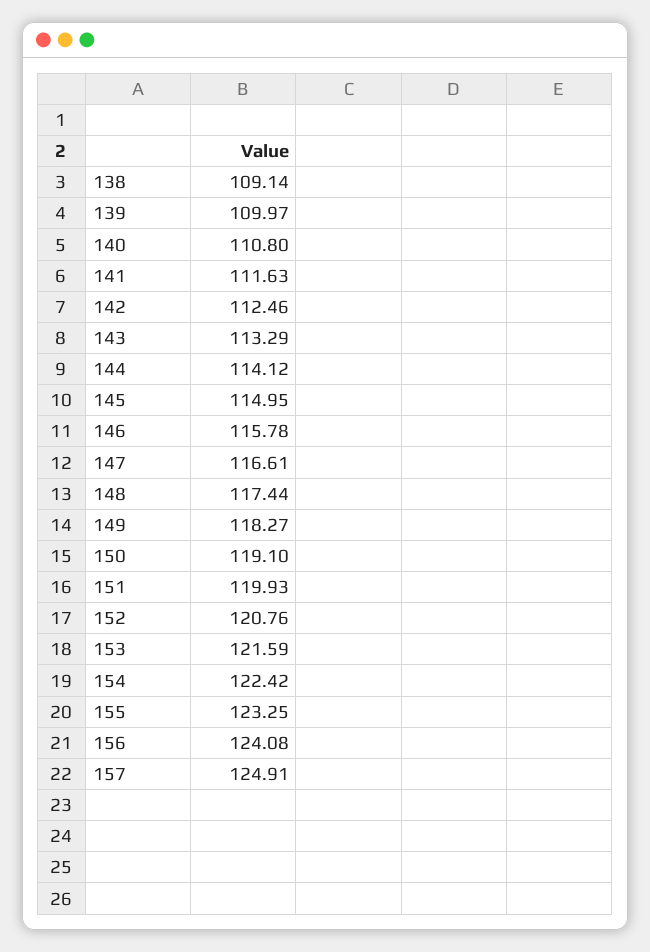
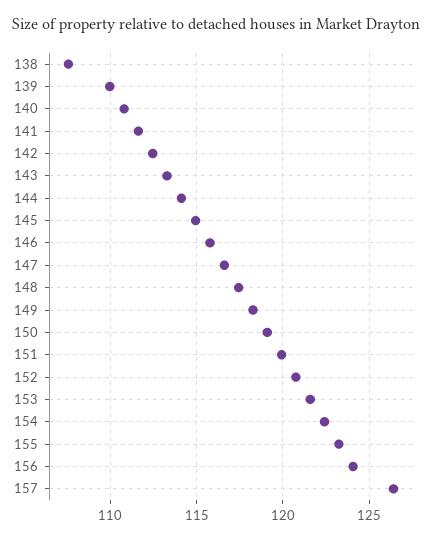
138: 109.14 -> 107.5
157: 124.91 -> 126.5

